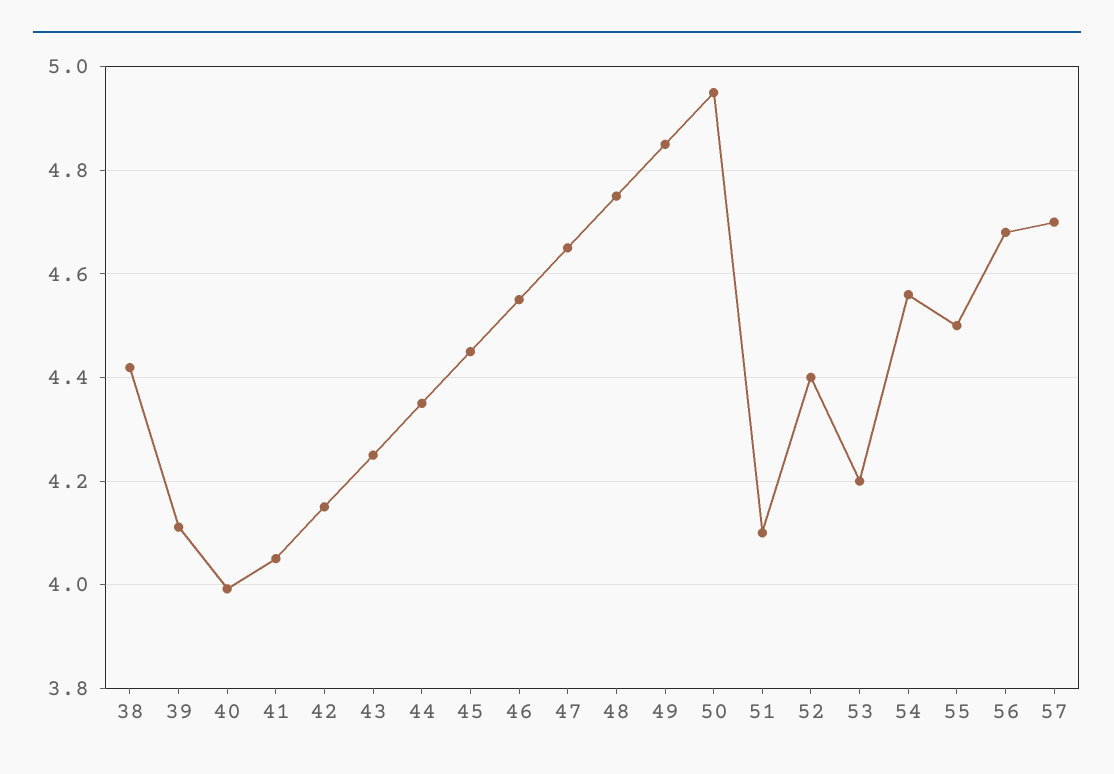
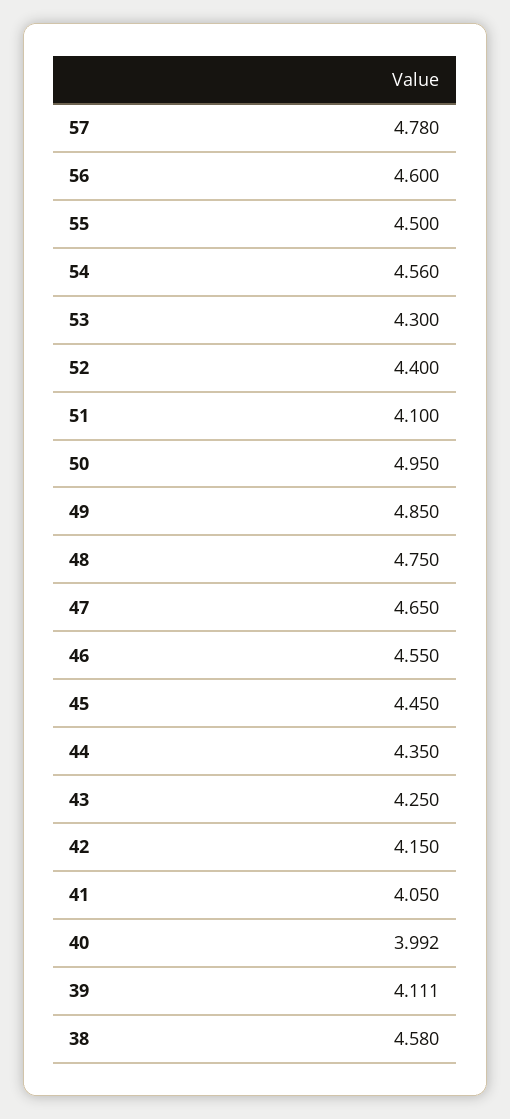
38: 4.42 -> 4.58
53: 4.2 -> 4.3
56: 4.68 -> 4.6
57: 4.7 -> 4.78

